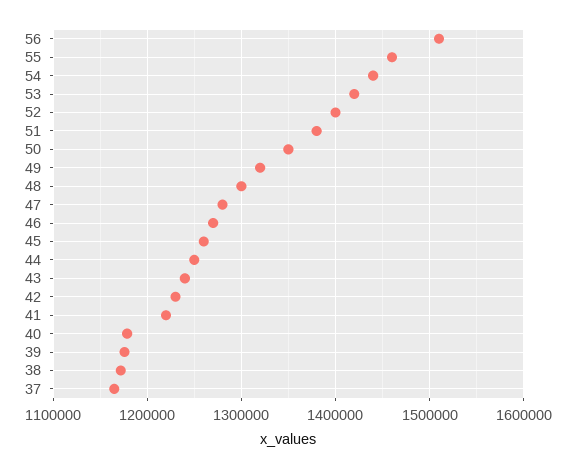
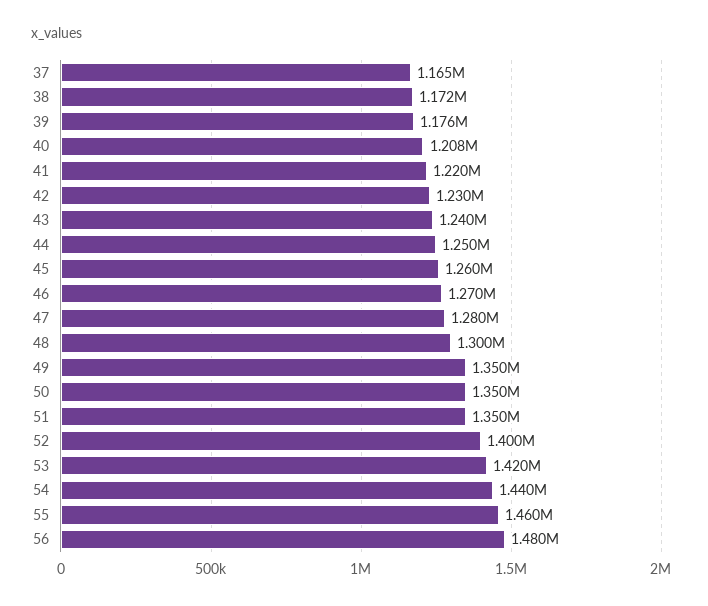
56: 1510000 -> 1480000
51: 1380000 -> 1350000
49: 1320000 -> 1350000
40: 1180000 -> 1208000

